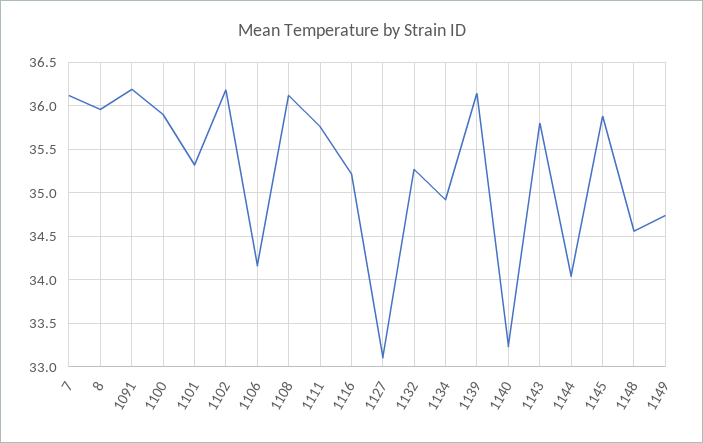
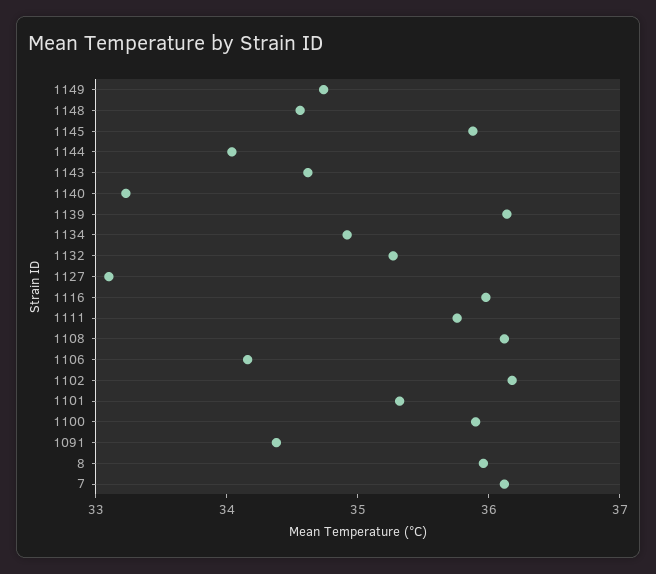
1091: 36.2 -> 34.4
1116: 35.2 -> 36
1143: 35.8 -> 34.6

